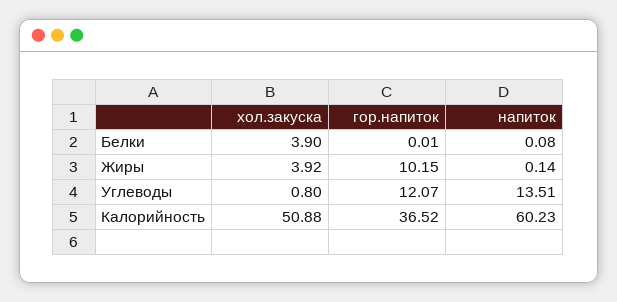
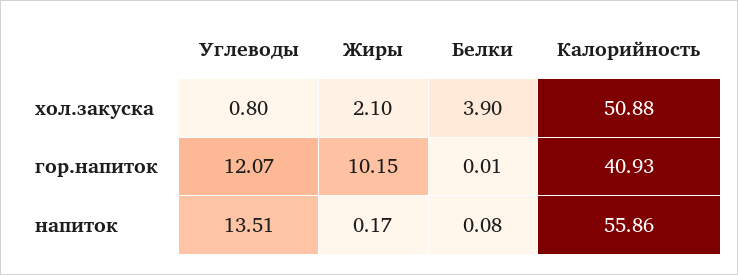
хол.закуска, Жиры: 3.92 -> 2.1
напиток, Жиры: 0.14 -> 0.17
гор.напиток, Калорийность: 36.52 -> 40.93
напиток, Калорийность: 60.23 -> 55.86

